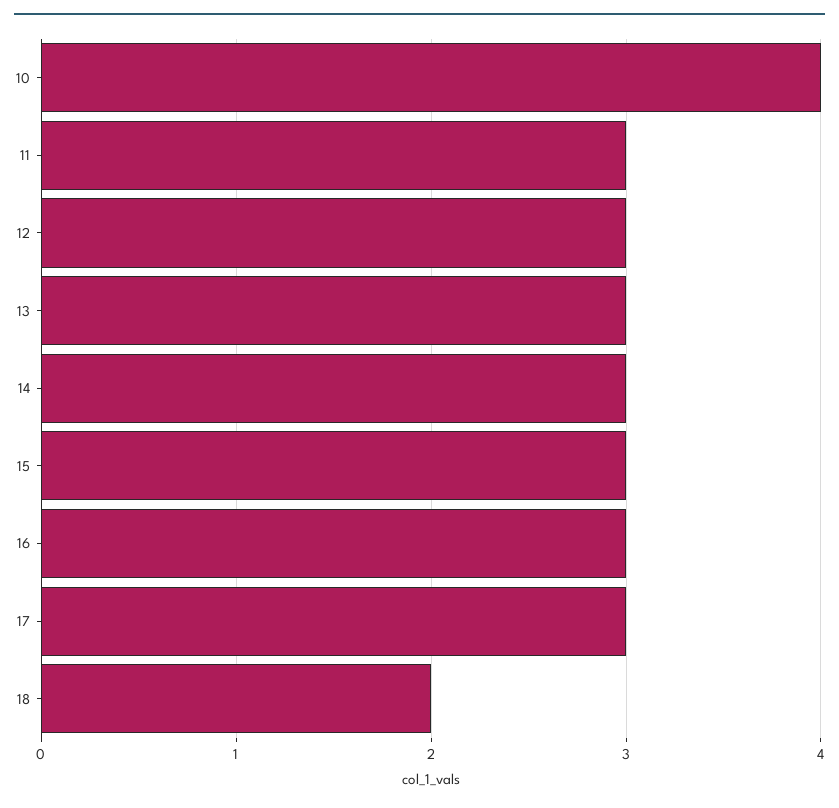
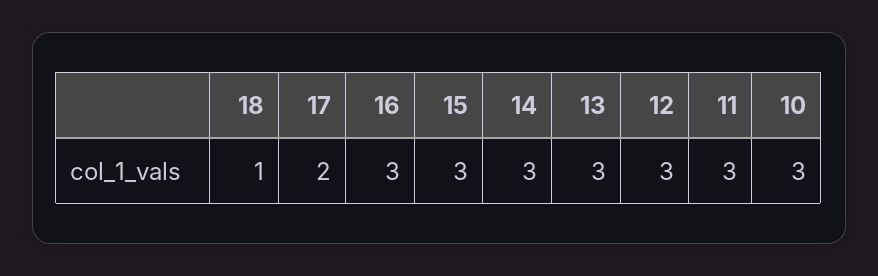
10: 4 -> 3
17: 3 -> 2
18: 2 -> 1

